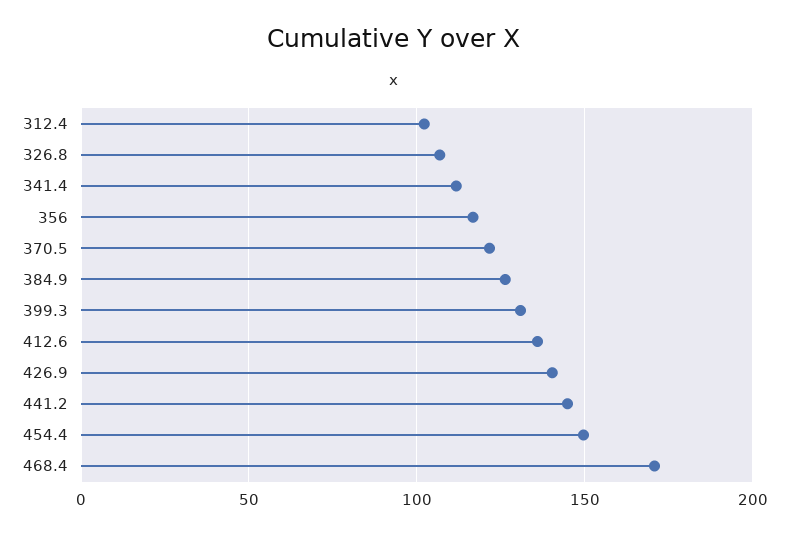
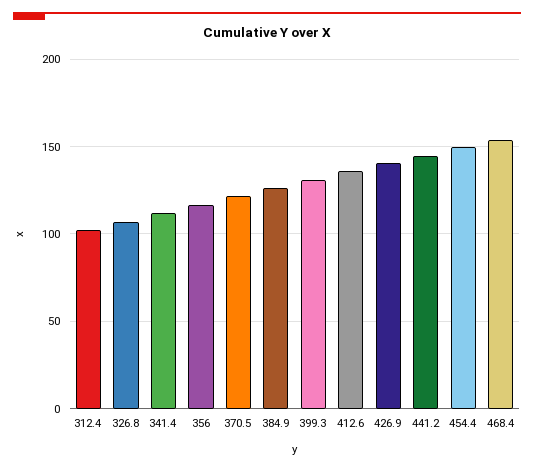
468.4: 170 -> 155

